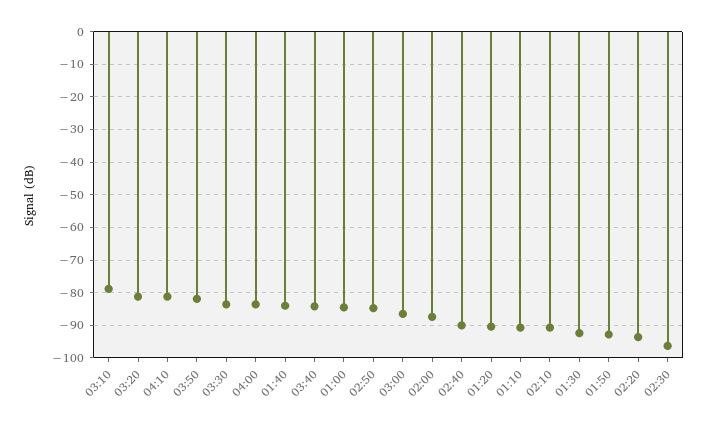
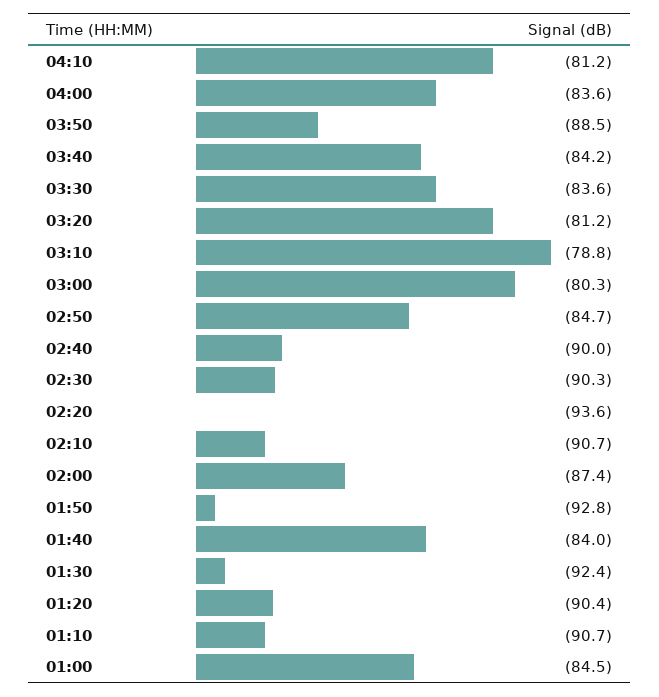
03:50: -82 -> -88.5
03:00: -86 -> -80.3
02:30: -96 -> -90.3

